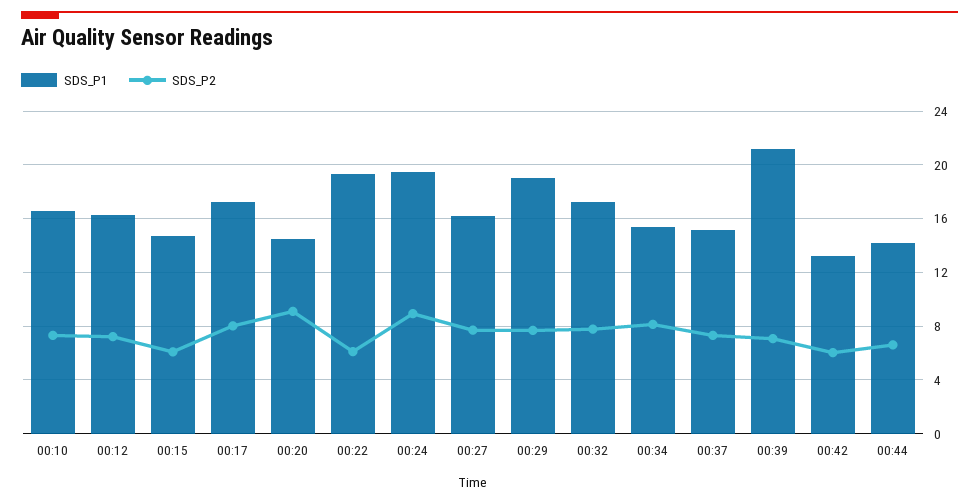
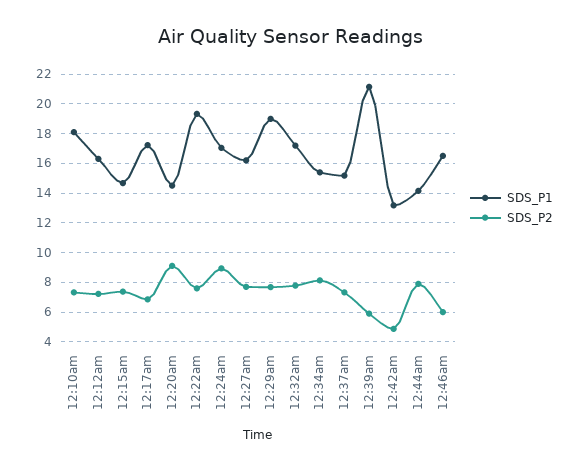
SDS_P1, 00:10: 16.5 -> 18
SDS_P2, 00:15: 6 -> 7.5
SDS_P2, 00:17: 8 -> 7
SDS_P2, 00:22: 6 -> 7.5
SDS_P1, 00:24: 19.5 -> 17
SDS_P2, 00:39: 7 -> 6
SDS_P2, 00:42: 6 -> 5
SDS_P2, 00:44: 6.5 -> 8
SDS_P1, 12:46am: none -> 16.5
SDS_P2, 12:46am: none -> 6

